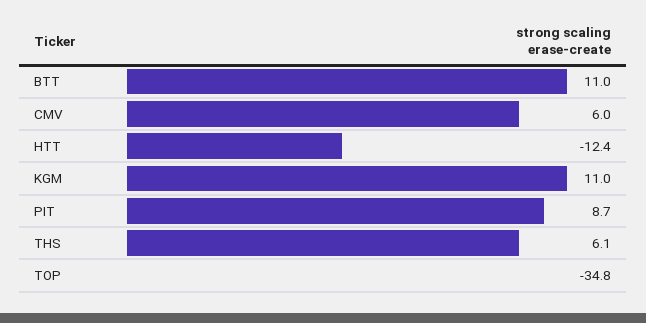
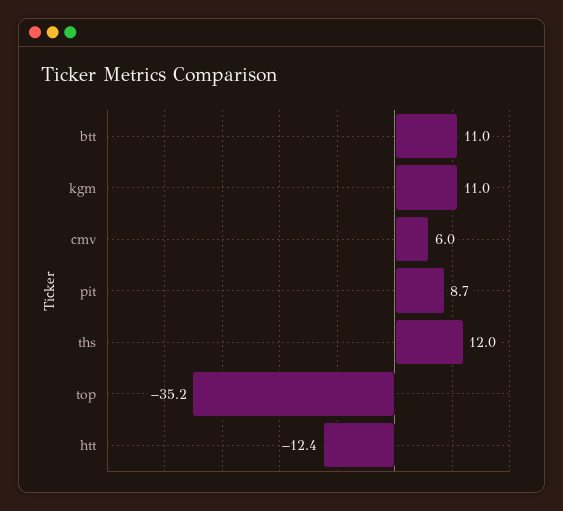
THS: 6.1 -> 12
TOP: -34.8 -> -35.2

